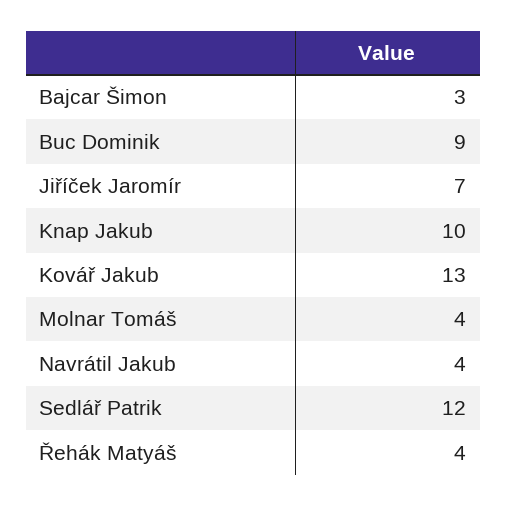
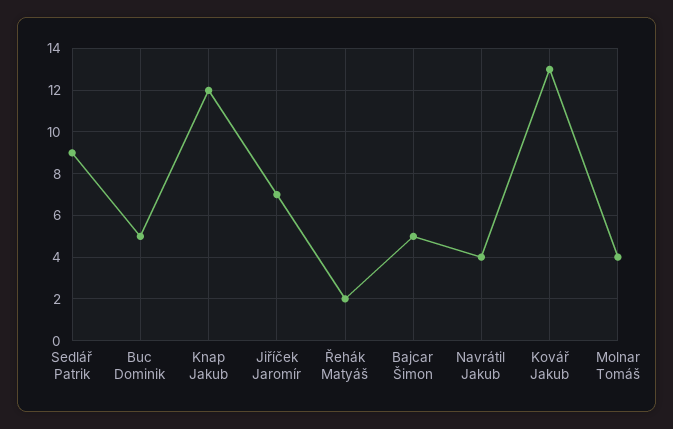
Bajcar Šimon: 3 -> 5
Buc Dominik: 9 -> 5
Knap Jakub: 10 -> 12
Sedlář Patrik: 12 -> 9
Řehák Matyáš: 4 -> 2

